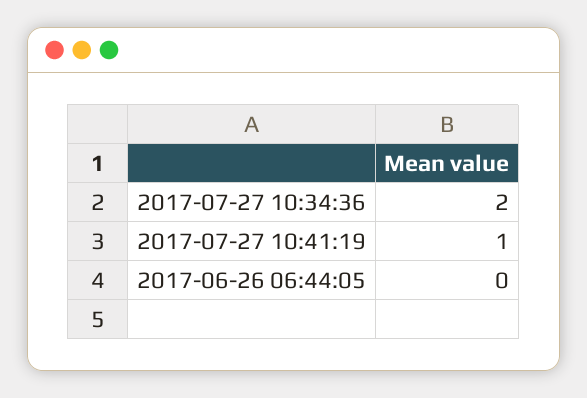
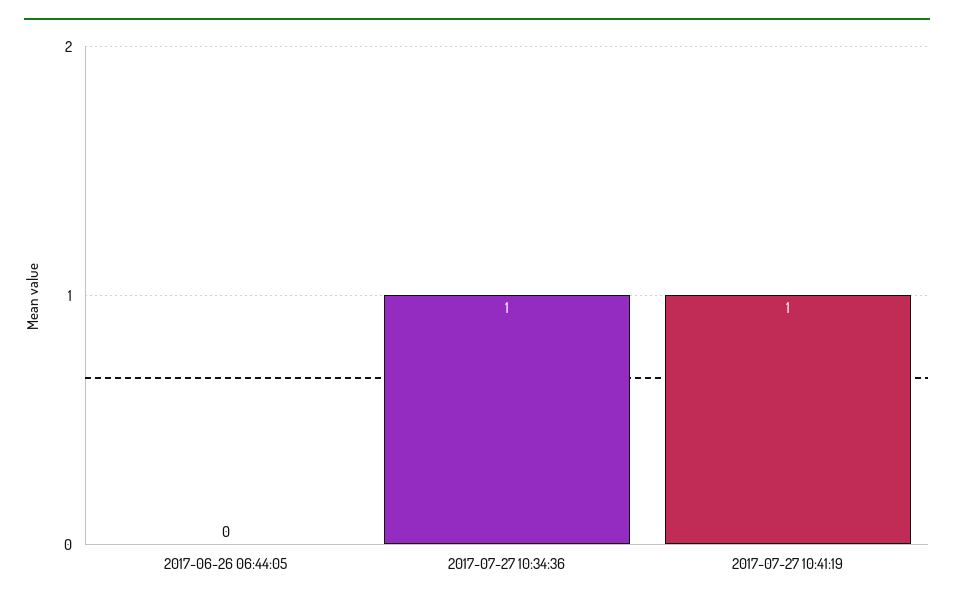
2017-07-27 10:34:36: 2 -> 1

